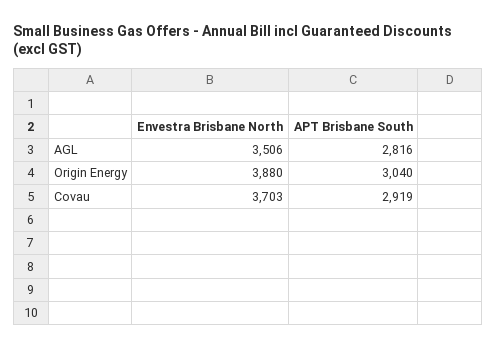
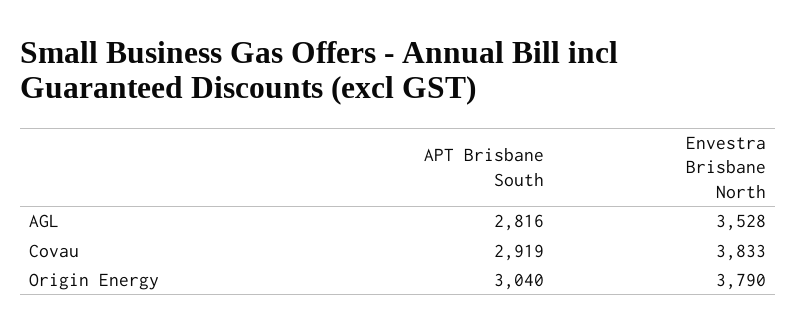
Envestra Brisbane North, AGL: 3506 -> 3528
Envestra Brisbane North, Origin Energy: 3880 -> 3790
Envestra Brisbane North, Covau: 3703 -> 3833

